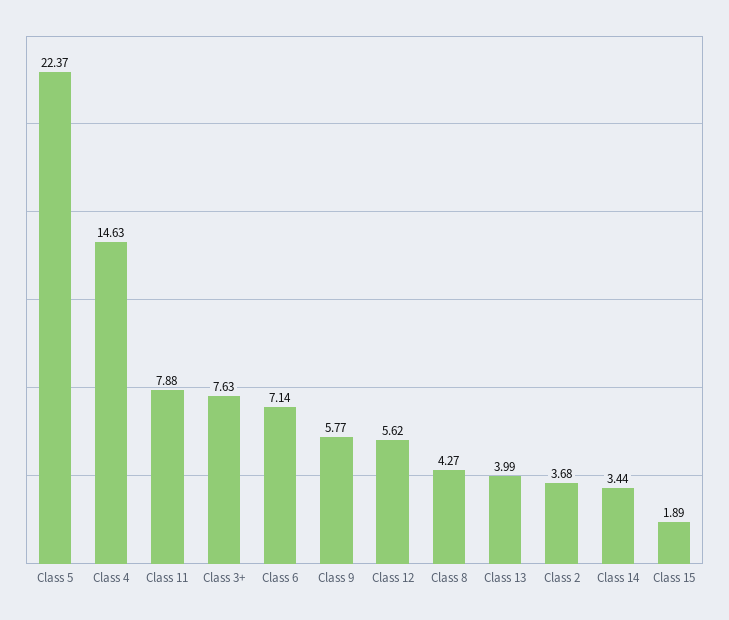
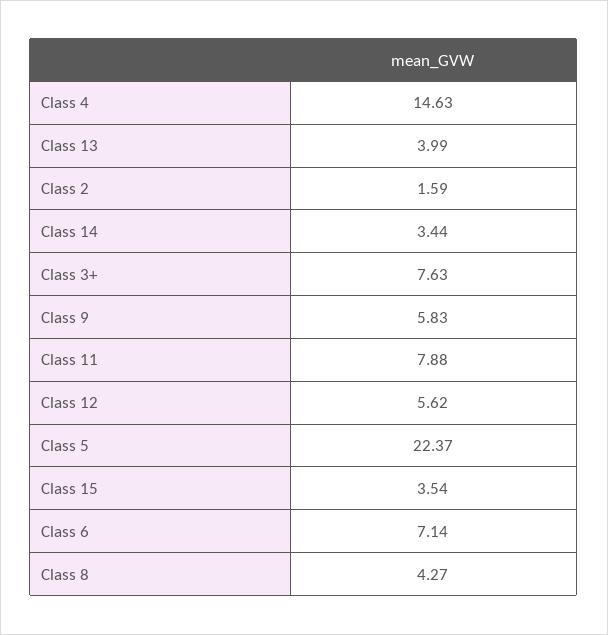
Class 9: 5.77 -> 5.83
Class 2: 3.68 -> 1.59
Class 15: 1.89 -> 3.54

